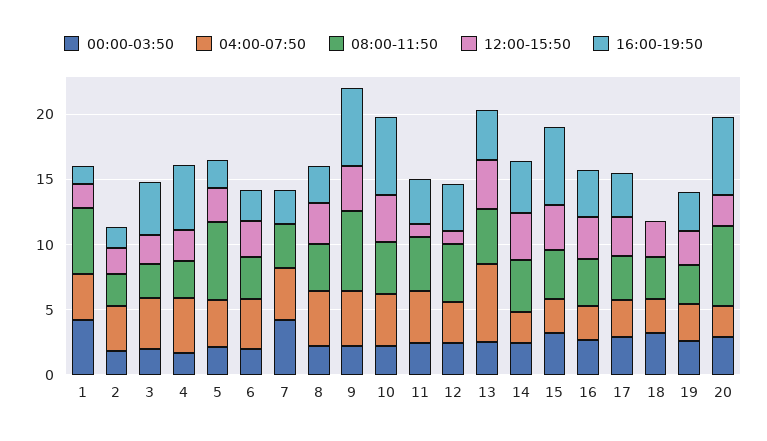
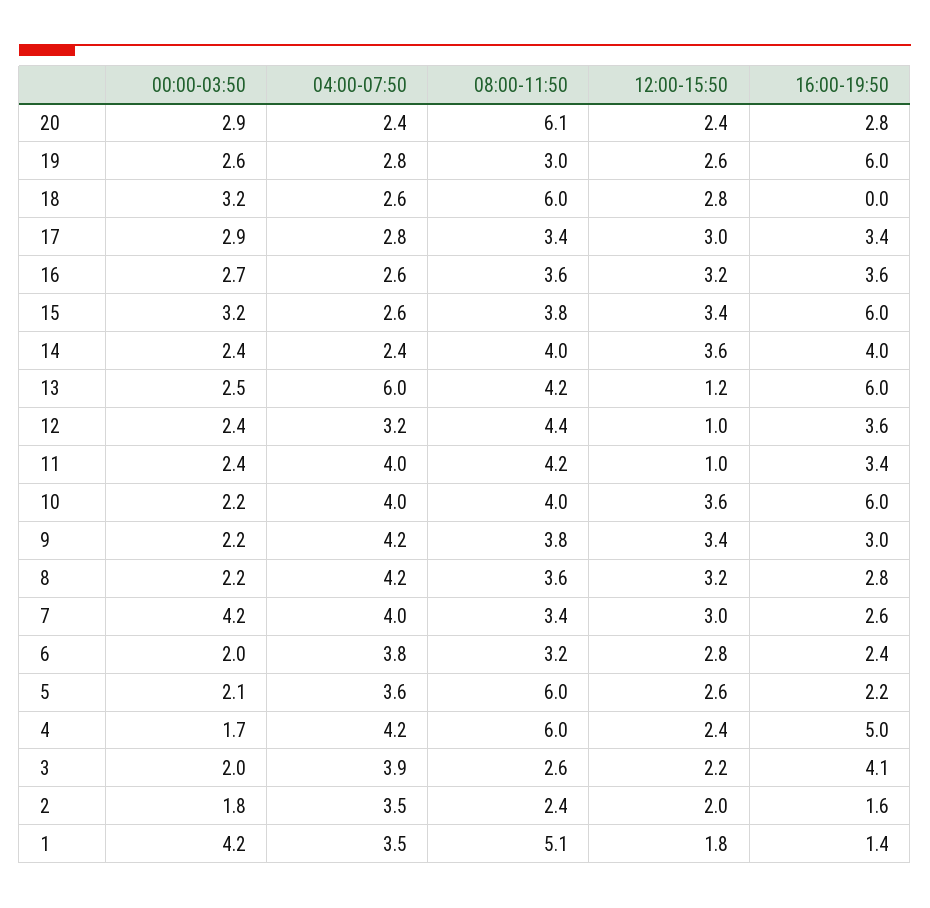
08:00-11:50, 4: 3 -> 6
12:00-15:50, 7: 0 -> 3
08:00-11:50, 9: 6 -> 3.8
16:00-19:50, 9: 6 -> 3
12:00-15:50, 13: 4 -> 1.2
16:00-19:50, 13: 4 -> 6
08:00-11:50, 18: 3 -> 6
16:00-19:50, 19: 3 -> 6
16:00-19:50, 20: 6 -> 2.8

